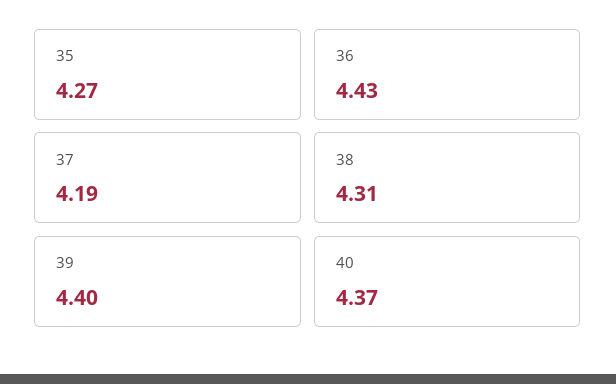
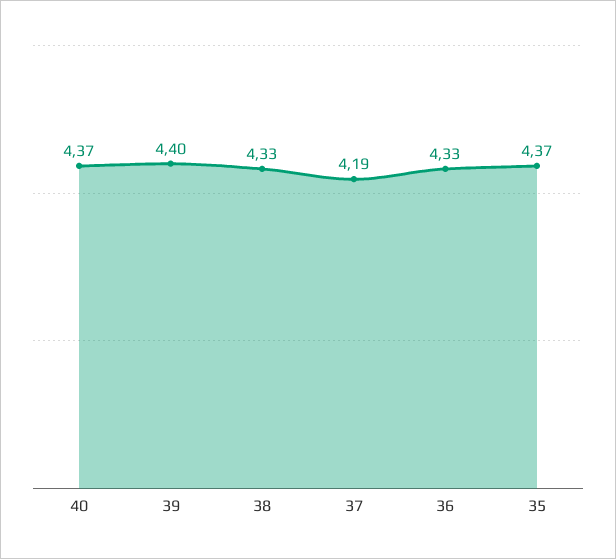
35: 4.27 -> 4.37
36: 4.43 -> 4.33
38: 4.31 -> 4.33

